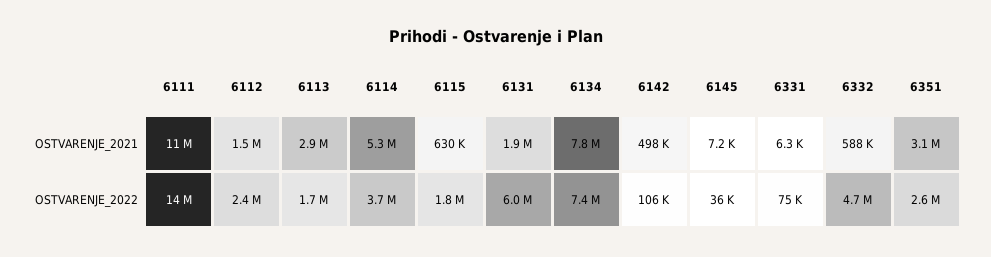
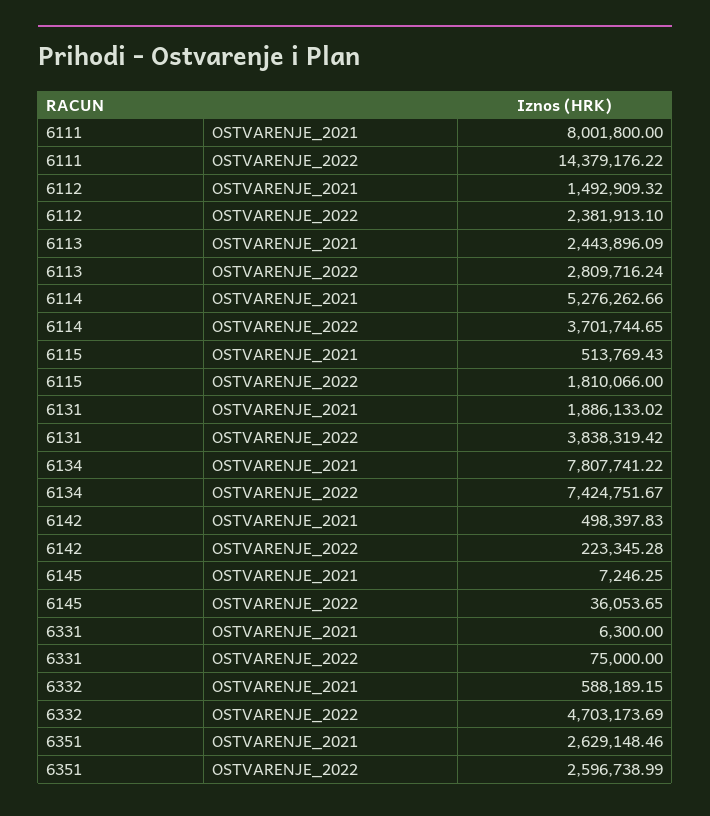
6111, OSTVARENJE_2021: 11000000 -> 8001800
6113, OSTVARENJE_2021: 2900000 -> 2443896.09
6115, OSTVARENJE_2021: 630000 -> 513769.43
6351, OSTVARENJE_2021: 3100000 -> 2629148.46
6113, OSTVARENJE_2022: 1700000 -> 2809716.24
6131, OSTVARENJE_2022: 6000000 -> 3838319.42
6142, OSTVARENJE_2022: 106000 -> 223345.28

